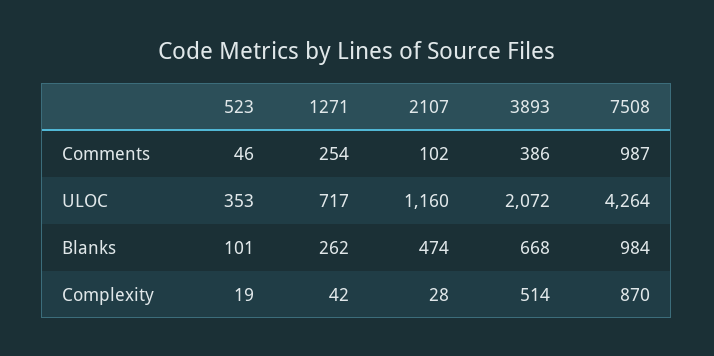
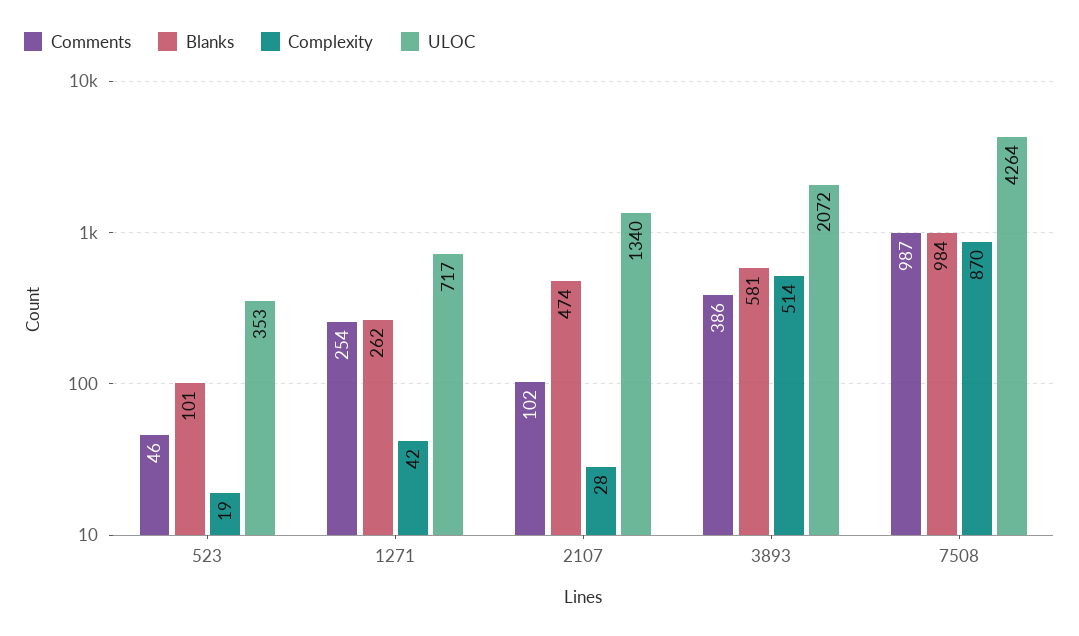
ULOC, 2107: 1160 -> 1340
Blanks, 3893: 668 -> 581

